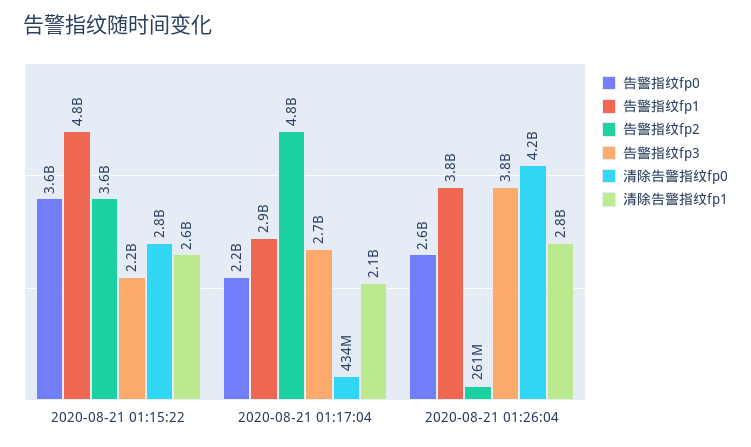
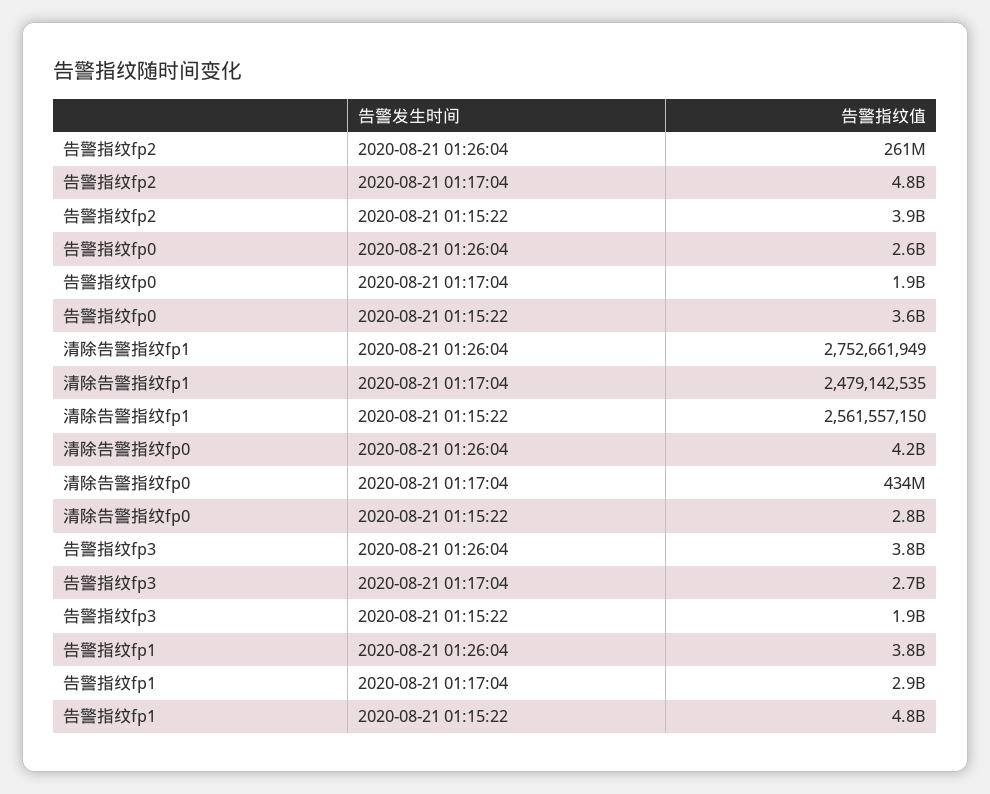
告警指纹fp2, 2020-08-21 01:15:22: 3600000000 -> 3900000000
告警指纹fp3, 2020-08-21 01:15:22: 2200000000 -> 1900000000
告警指纹fp0, 2020-08-21 01:17:04: 2200000000 -> 1900000000
清除告警指纹fp1, 2020-08-21 01:17:04: 2100000000 -> 2479142535

